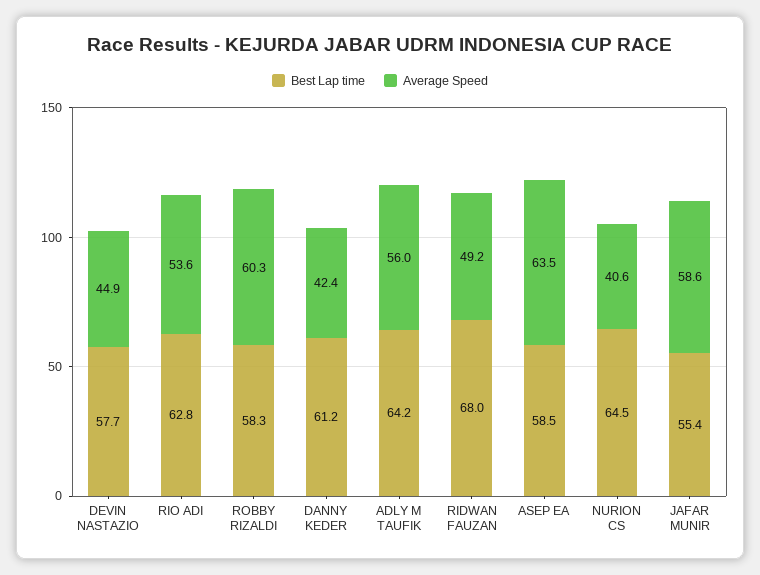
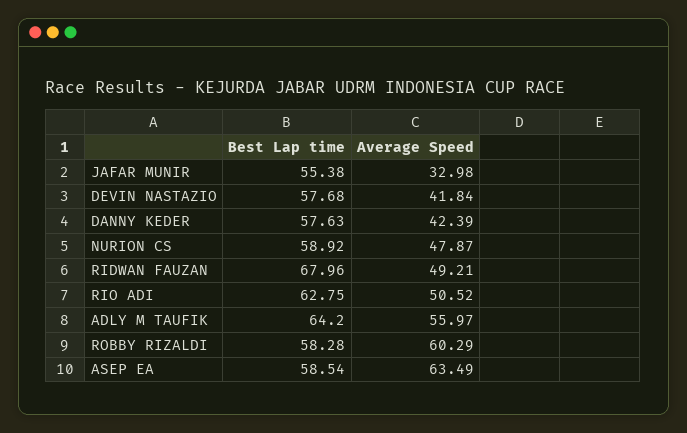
Average Speed, DEVIN NASTAZIO: 44.9 -> 41.84
Average Speed, RIO ADI: 53.6 -> 50.52
Best Lap time, DANNY KEDER: 61.2 -> 57.63
Best Lap time, NURION CS: 64.5 -> 58.92
Average Speed, NURION CS: 40.6 -> 47.87
Average Speed, JAFAR MUNIR: 58.6 -> 32.98

